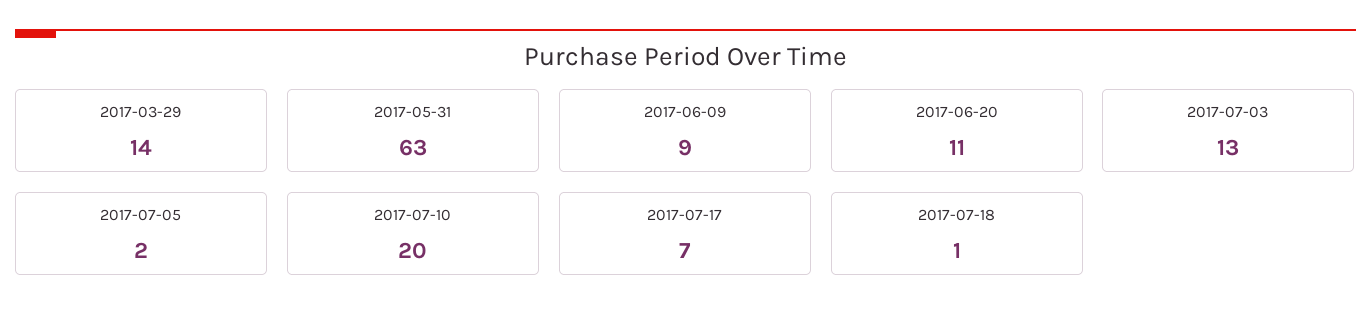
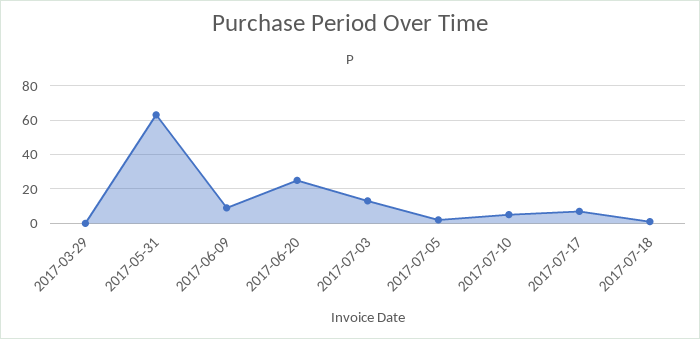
2017-03-29: 14 -> 0
2017-06-20: 11 -> 25
2017-07-10: 20 -> 5

